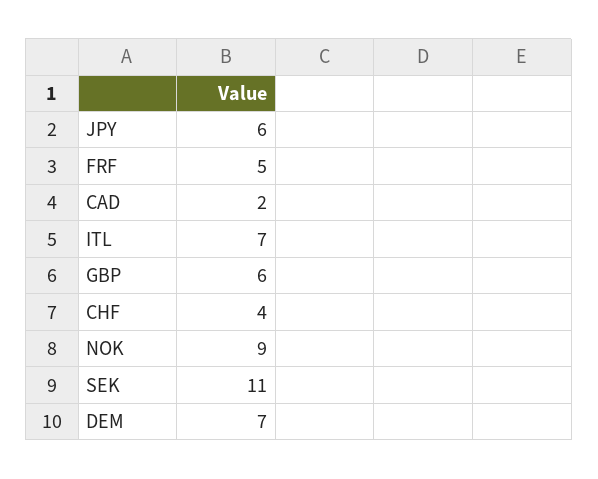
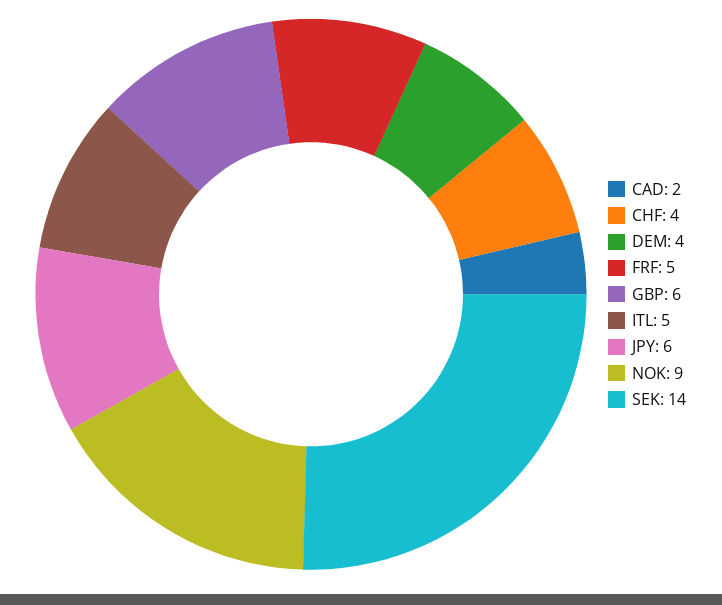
ITL: 7 -> 5
SEK: 11 -> 14
DEM: 7 -> 4

